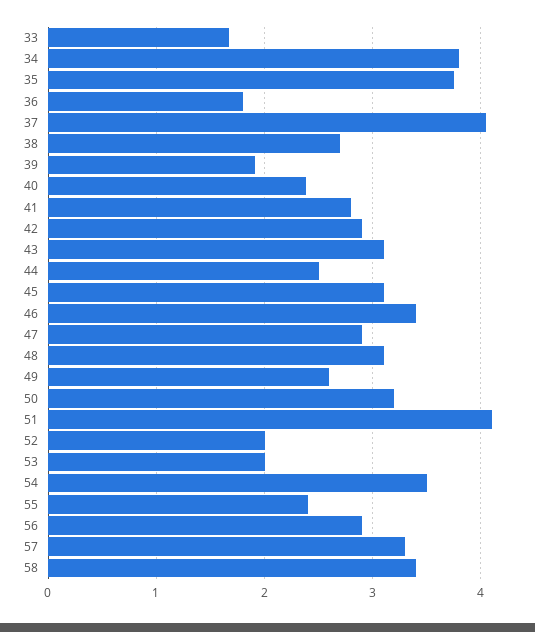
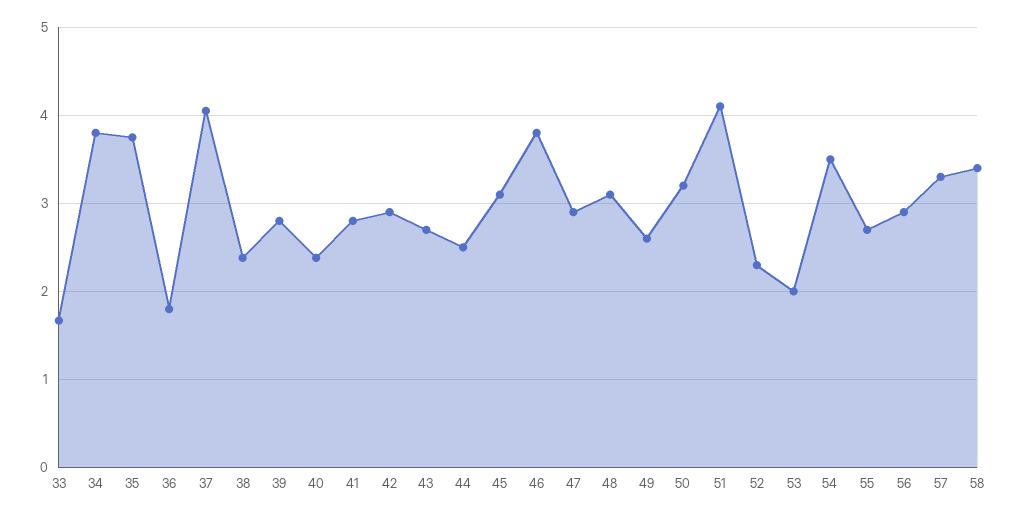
38: 2.7 -> 2.4
39: 1.9 -> 2.8
43: 3.1 -> 2.7
46: 3.4 -> 3.8
52: 2 -> 2.3
55: 2.4 -> 2.7

